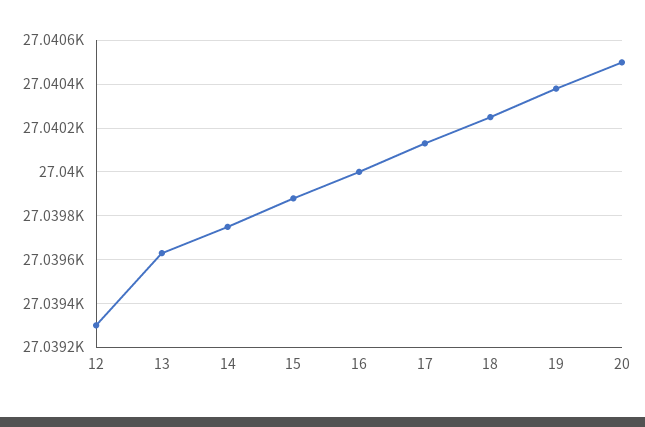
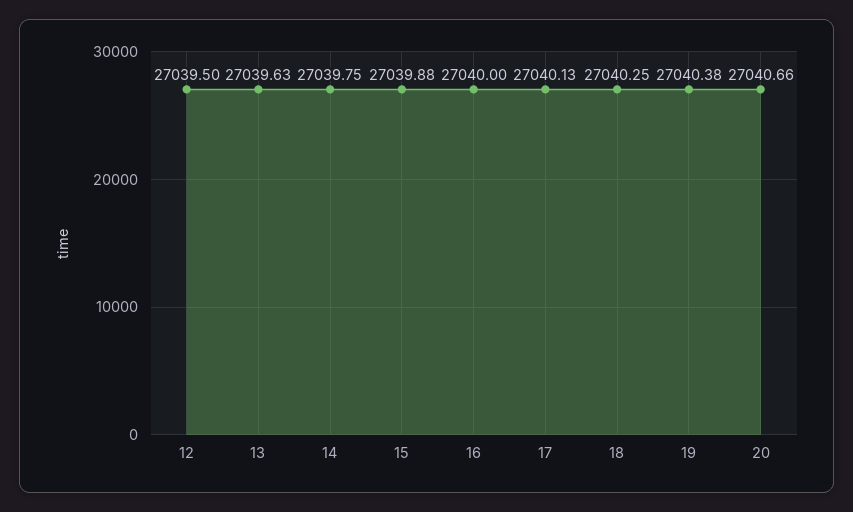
12: 27039.3 -> 27039.5
20: 27040.5 -> 27040.66

